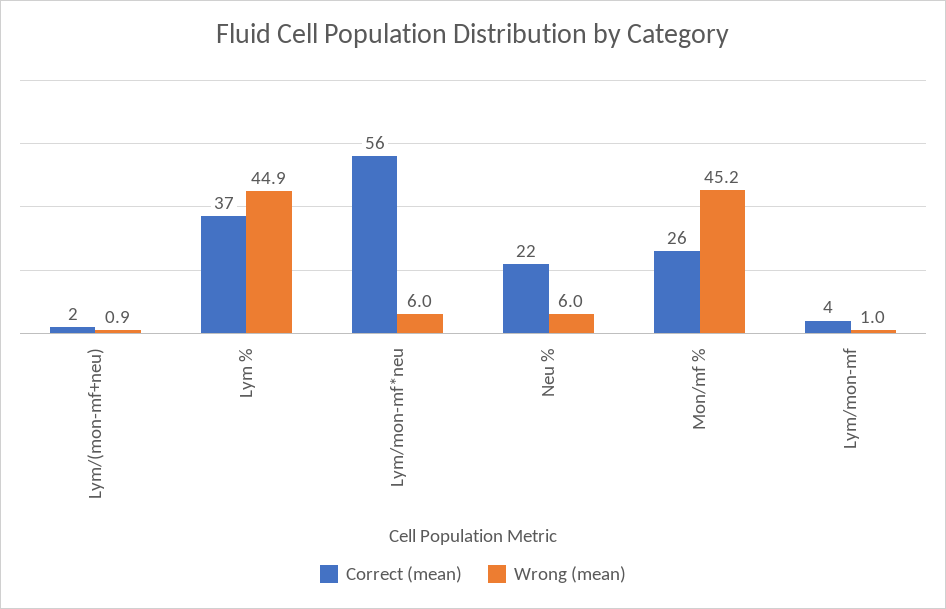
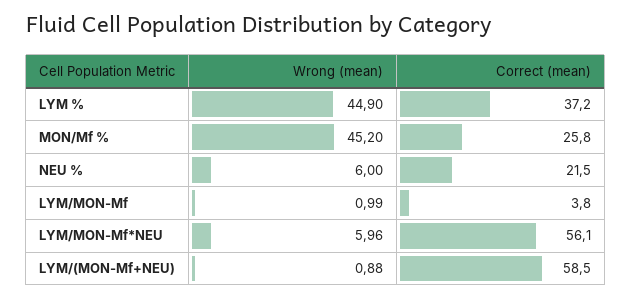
Correct (mean), Lym/(mon-mf+neu): 2 -> 58.5

